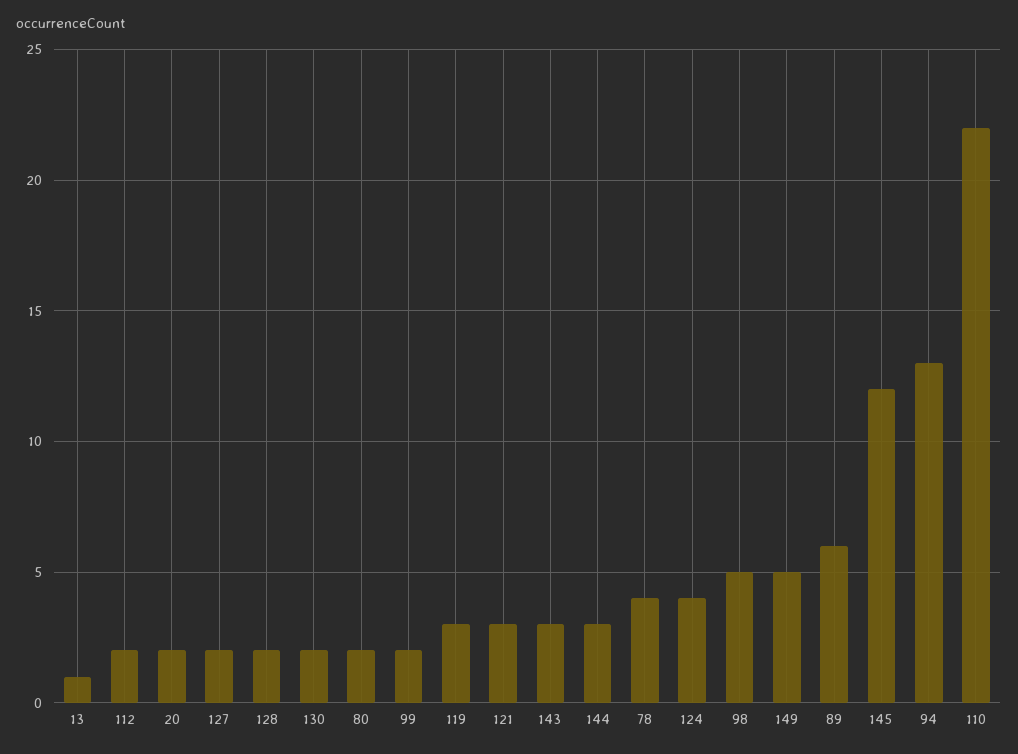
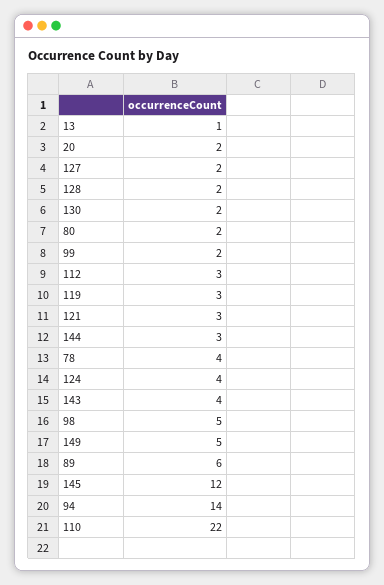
112: 2 -> 3
143: 3 -> 4
94: 13 -> 14

